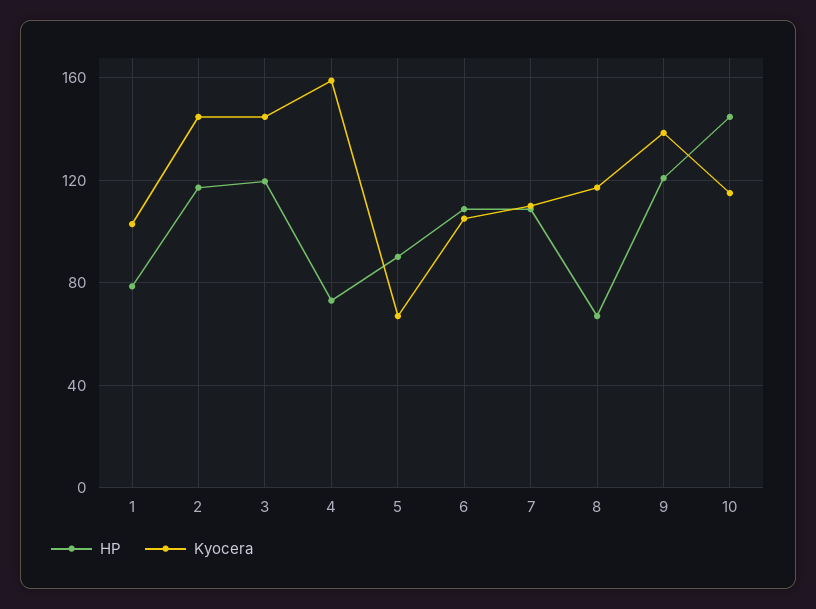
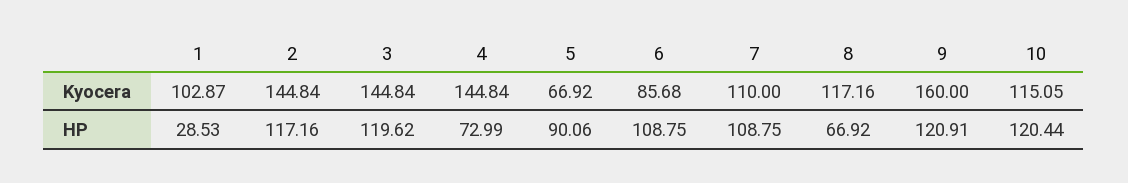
HP, 1: 80 -> 28.53
Kyocera, 4: 160 -> 144.84
Kyocera, 6: 105 -> 85.68
Kyocera, 9: 140 -> 160
HP, 10: 145 -> 120.44

